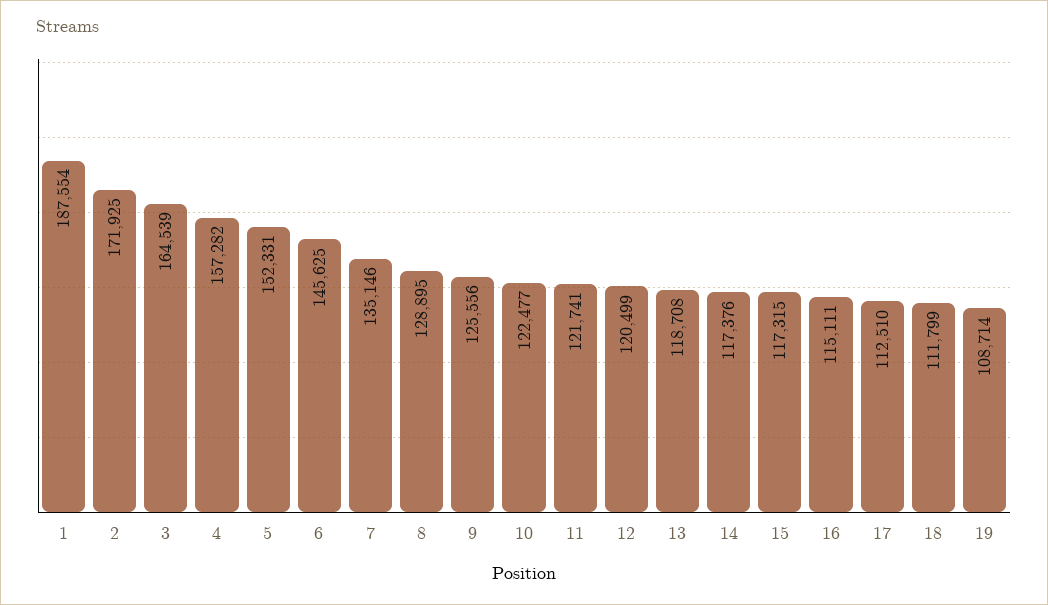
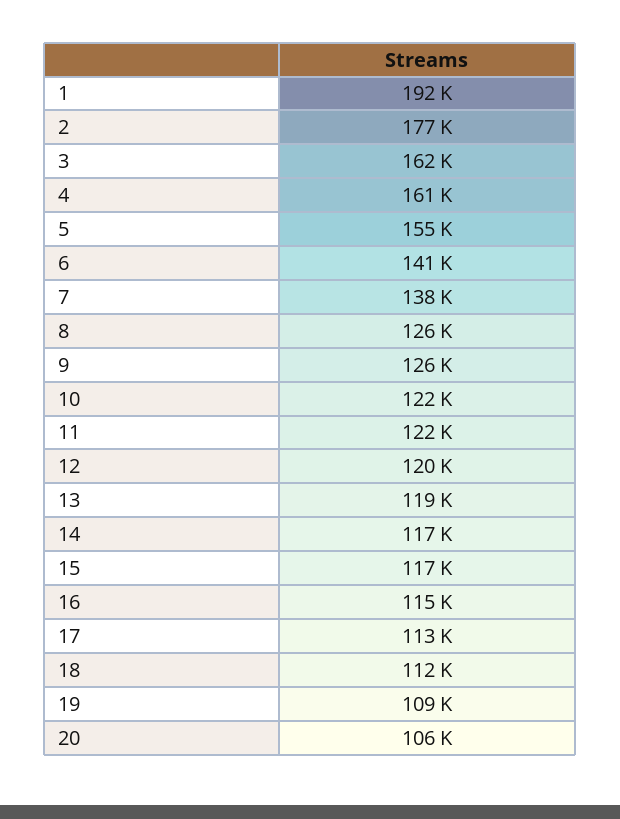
1: 187554 -> 192000
2: 171925 -> 177000
3: 164539 -> 162000
4: 157282 -> 161000
5: 152331 -> 155000
6: 145625 -> 141000
7: 135146 -> 138000
8: 128895 -> 126000
20: none -> 106000

